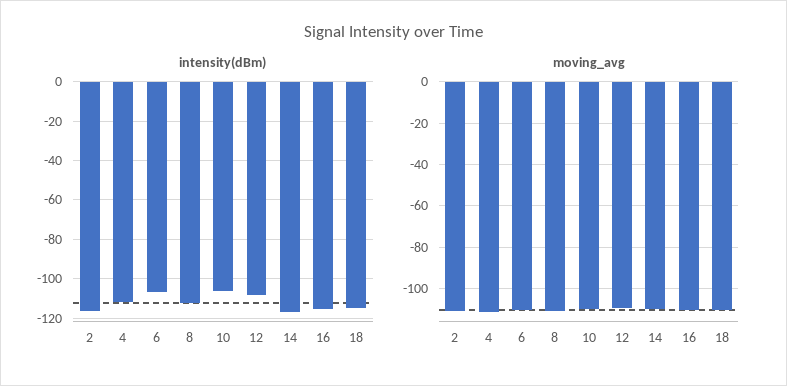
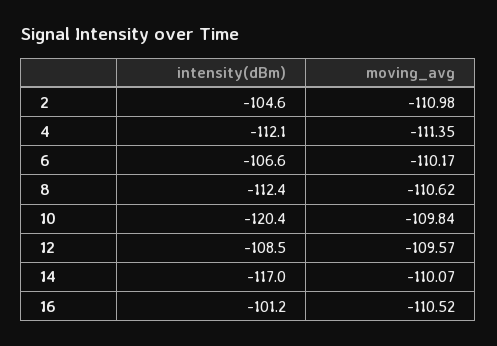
intensity(dBm), 2: -115 -> -104.6
intensity(dBm), 10: -105 -> -120.4
intensity(dBm), 16: -115 -> -101.2
intensity(dBm), 18: -115 -> none
moving_avg, 18: -110 -> none

